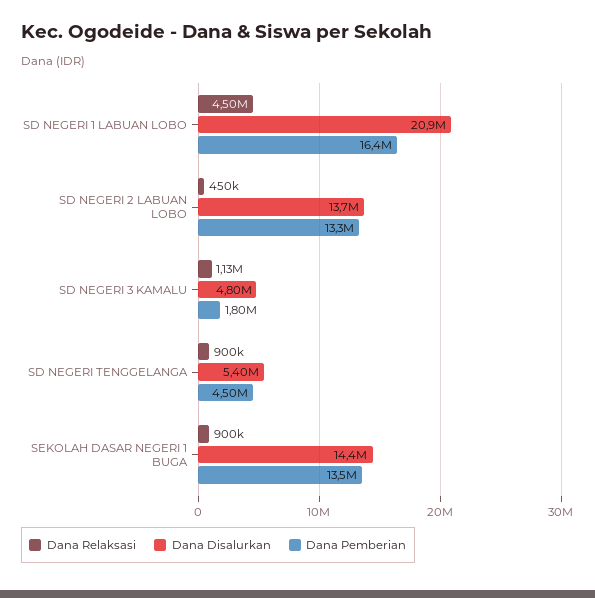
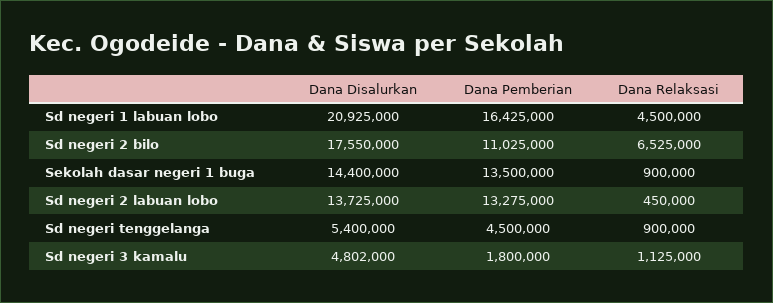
Dana Disalurkan, Sd negeri 2 bilo: none -> 17550000
Dana Pemberian, Sd negeri 2 bilo: none -> 11025000
Dana Relaksasi, Sd negeri 2 bilo: none -> 6525000

